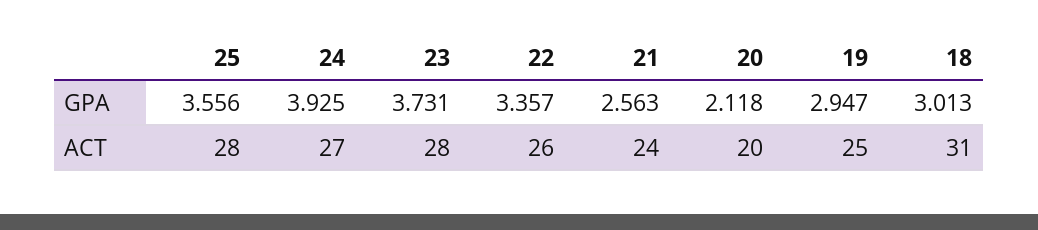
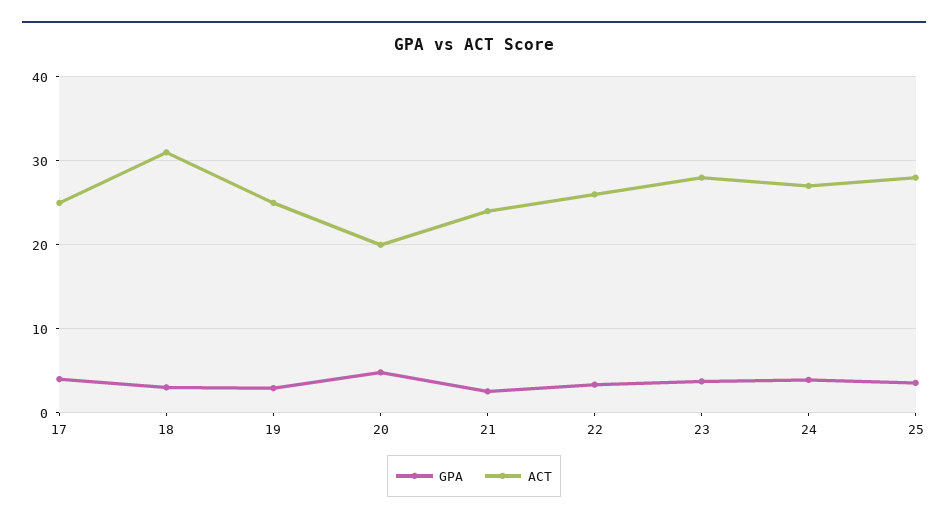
GPA, 20: 2.118 -> 5
GPA, 17: none -> 4
ACT, 17: none -> 25

